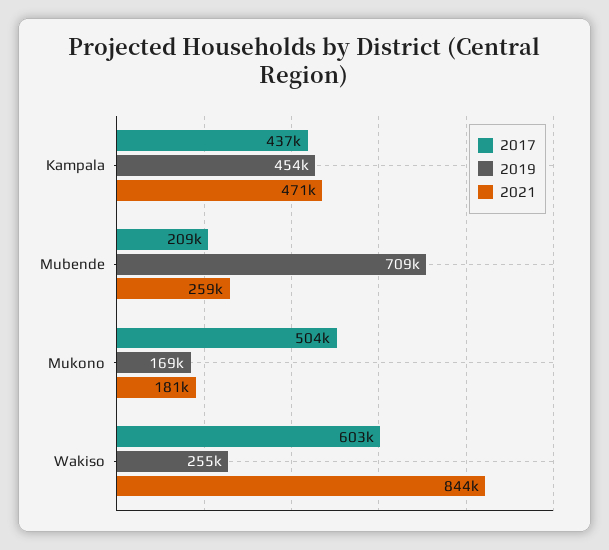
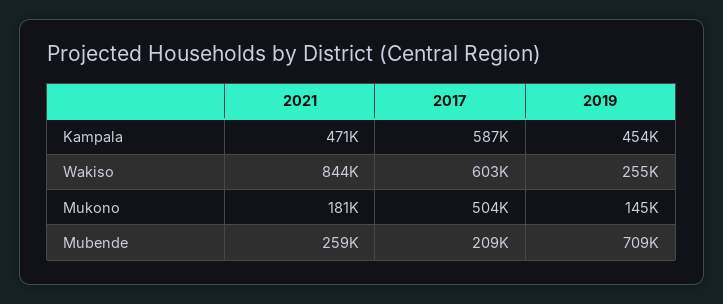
2017, Kampala: 437000 -> 587000
2019, Mukono: 169000 -> 145000

